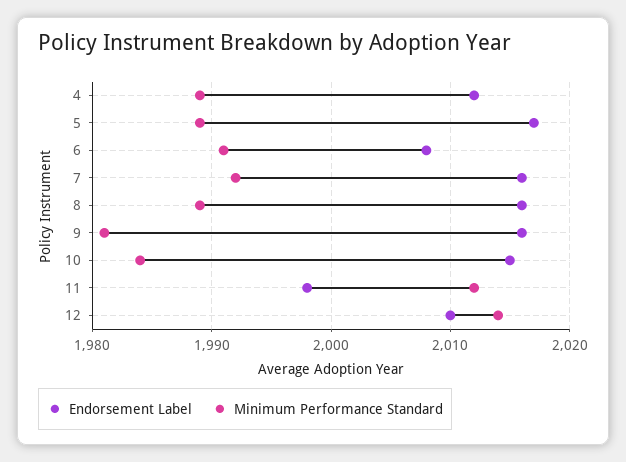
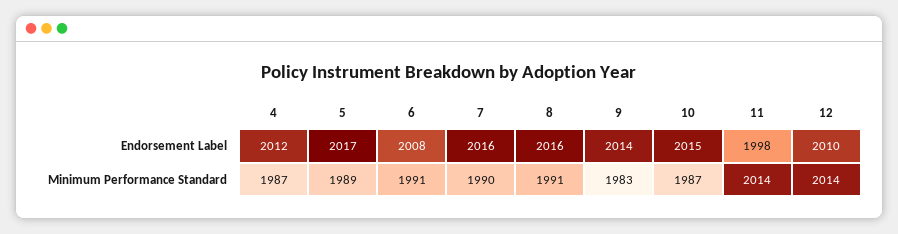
Minimum Performance Standard, 4: 1989 -> 1987
Minimum Performance Standard, 7: 1992 -> 1990
Minimum Performance Standard, 8: 1989 -> 1991
Endorsement Label, 9: 2016 -> 2014
Minimum Performance Standard, 9: 1981 -> 1983
Minimum Performance Standard, 10: 1984 -> 1987
Minimum Performance Standard, 11: 2012 -> 2014

